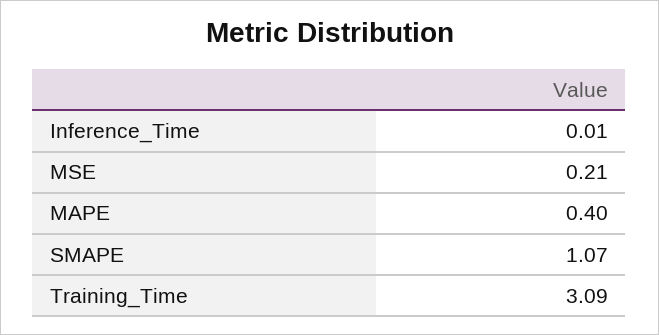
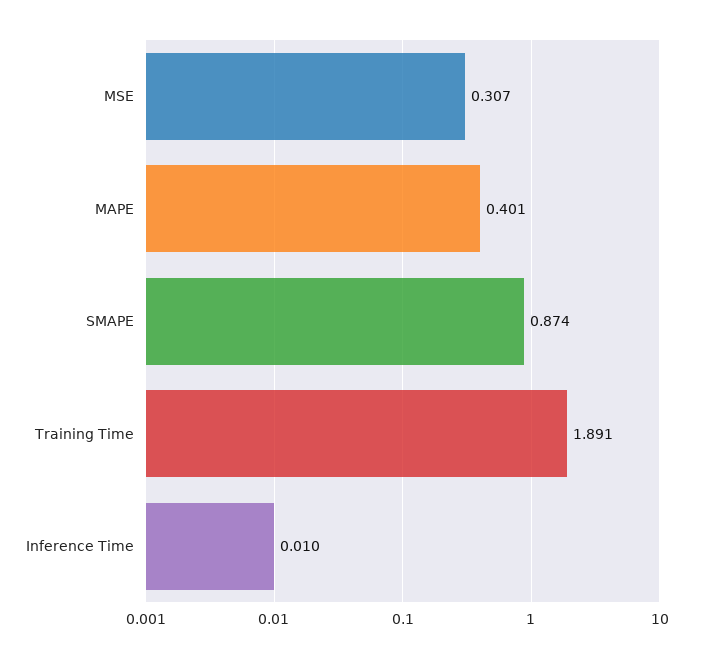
MSE: 0.21 -> 0.307
SMAPE: 1.07 -> 0.874
Training_Time: 3.09 -> 1.891

